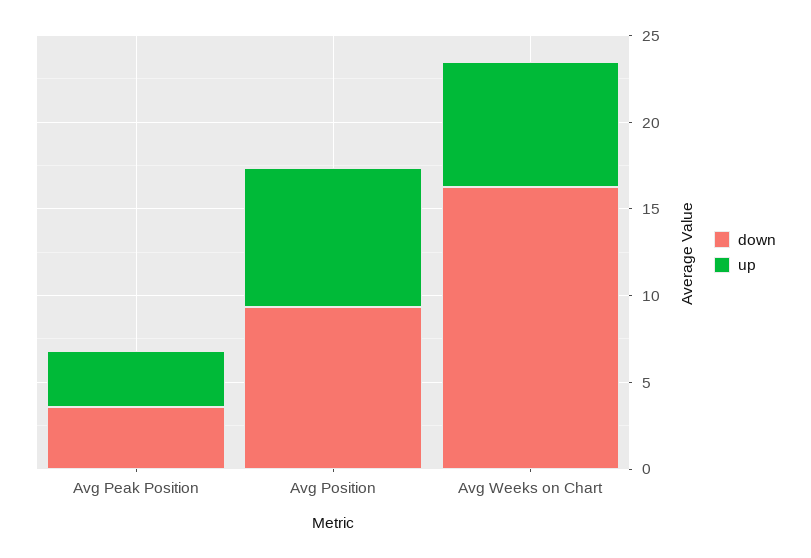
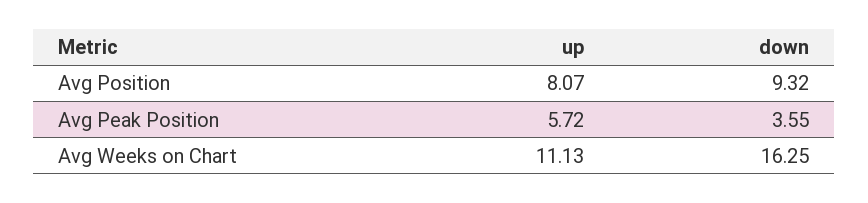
up, Avg Peak Position: 3 -> 5.72
up, Avg Weeks on Chart: 7 -> 11.13

